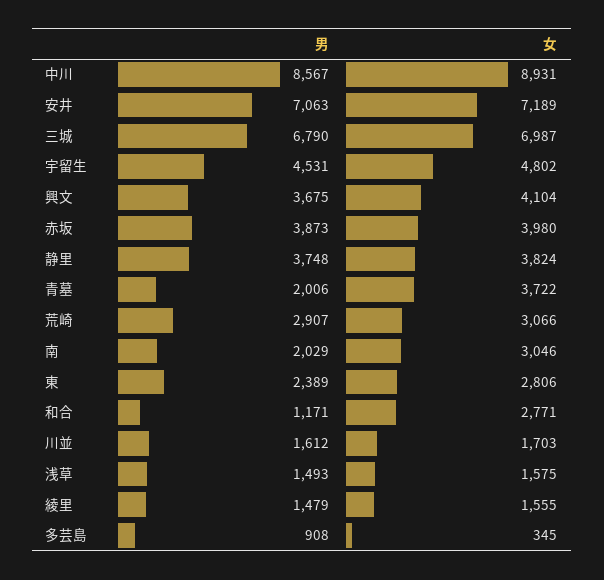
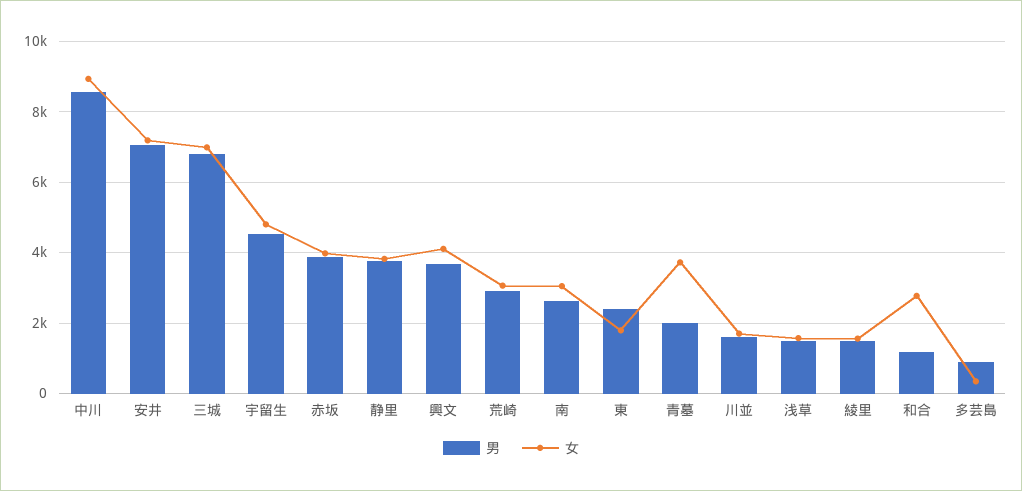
男, 南: 2029 -> 2600
女, 東: 2806 -> 1800

